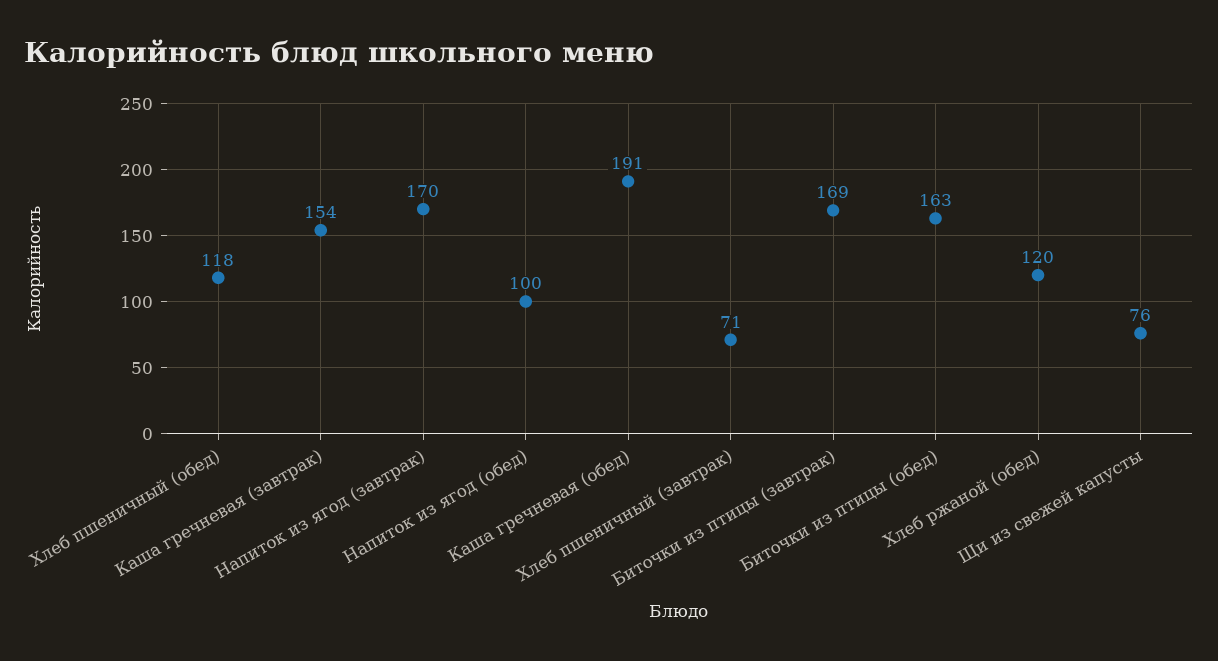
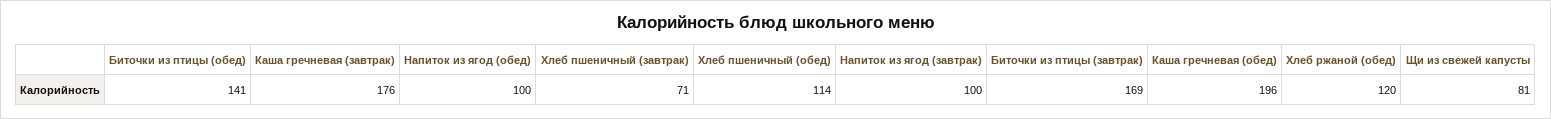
Хлеб пшеничный (обед): 118 -> 114
Каша гречневая (завтрак): 154 -> 176
Напиток из ягод (завтрак): 170 -> 100
Каша гречневая (обед): 191 -> 196
Биточки из птицы (обед): 163 -> 141
Щи из свежей капусты: 76 -> 81

